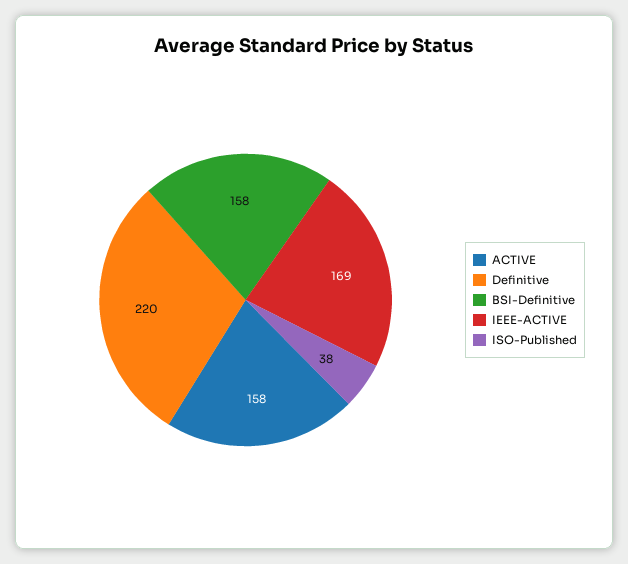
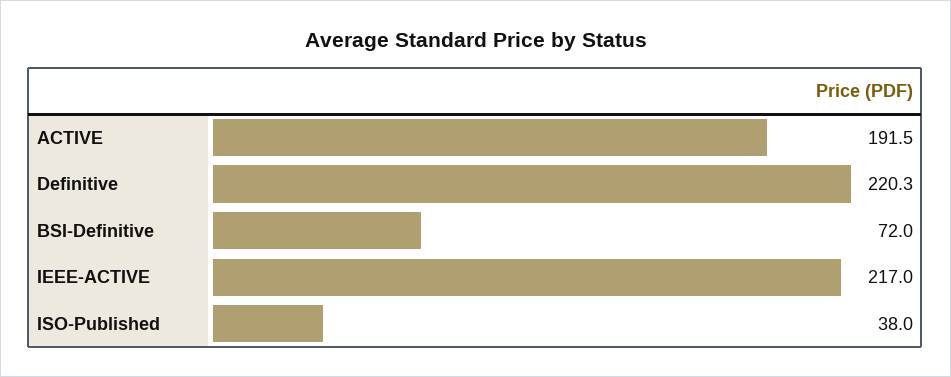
ACTIVE: 158 -> 191.5
BSI-Definitive: 158 -> 72
IEEE-ACTIVE: 169 -> 217

